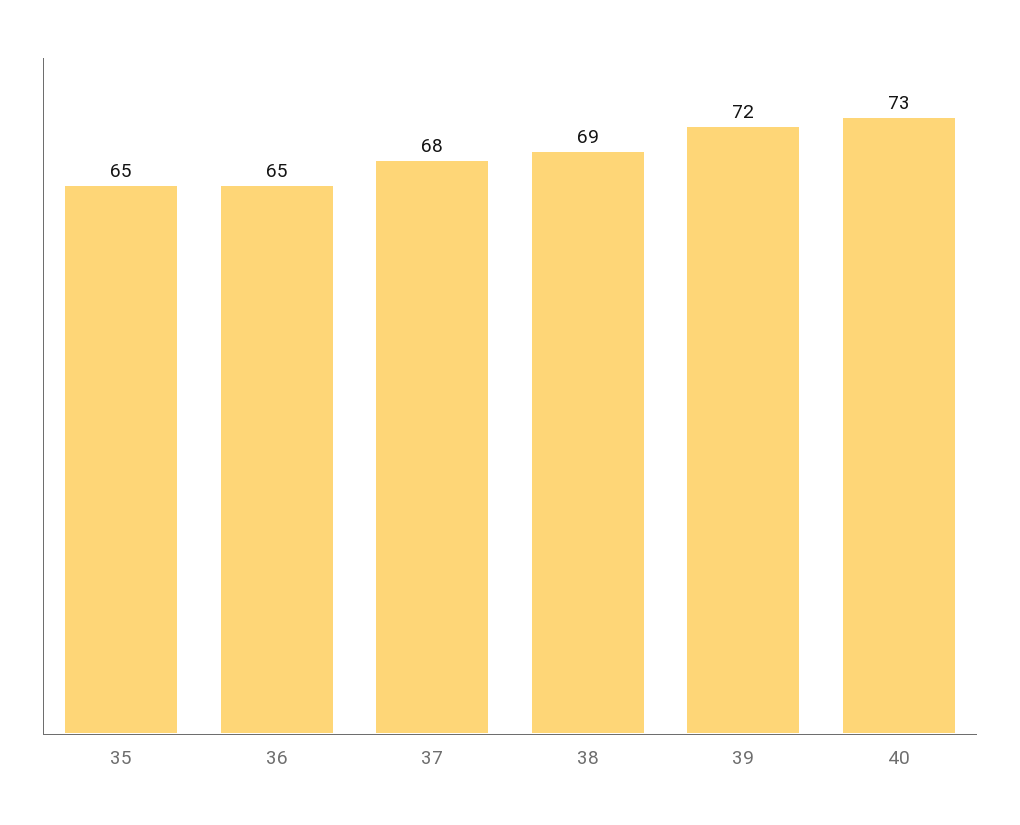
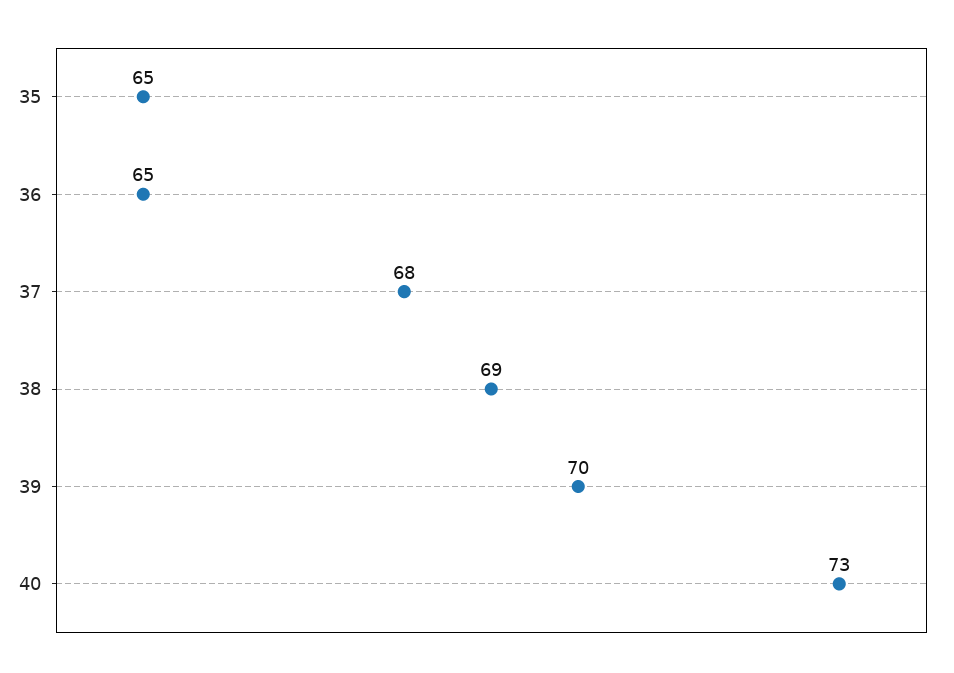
39: 72 -> 70

